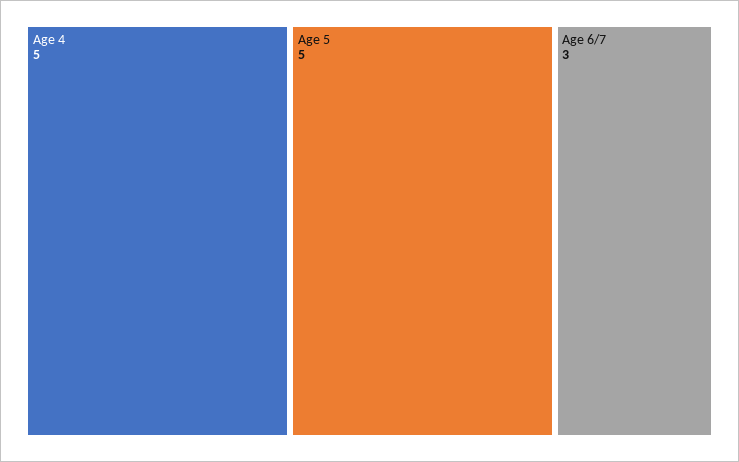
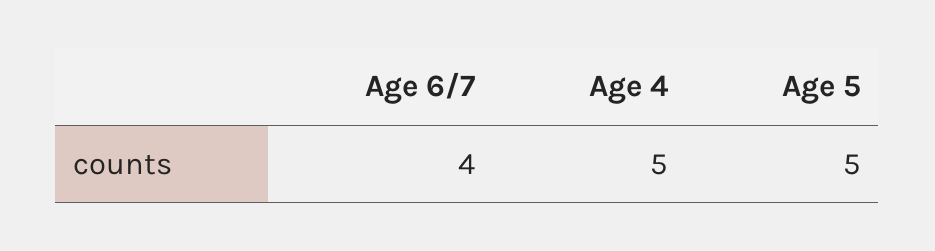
Age 6/7: 3 -> 4

